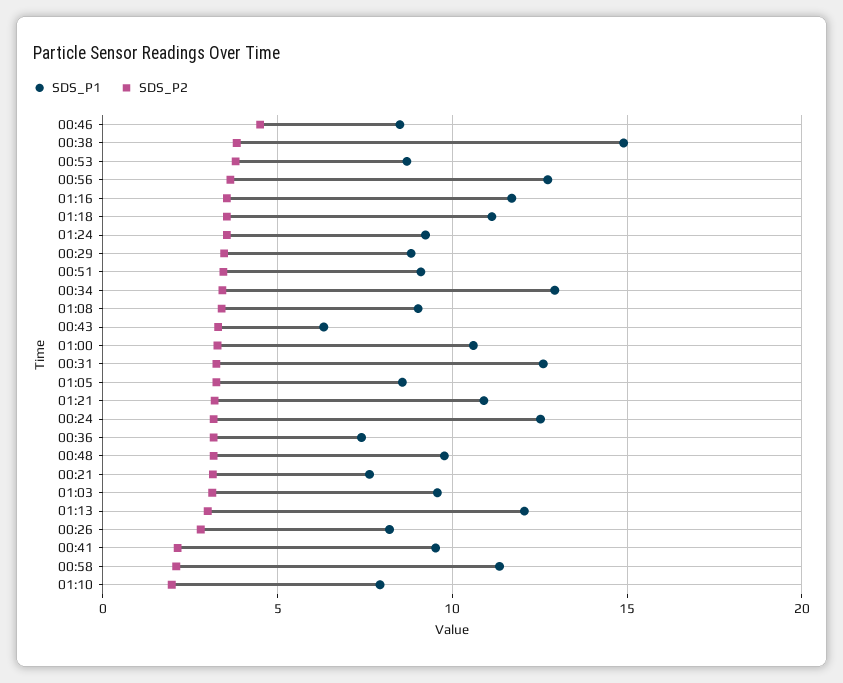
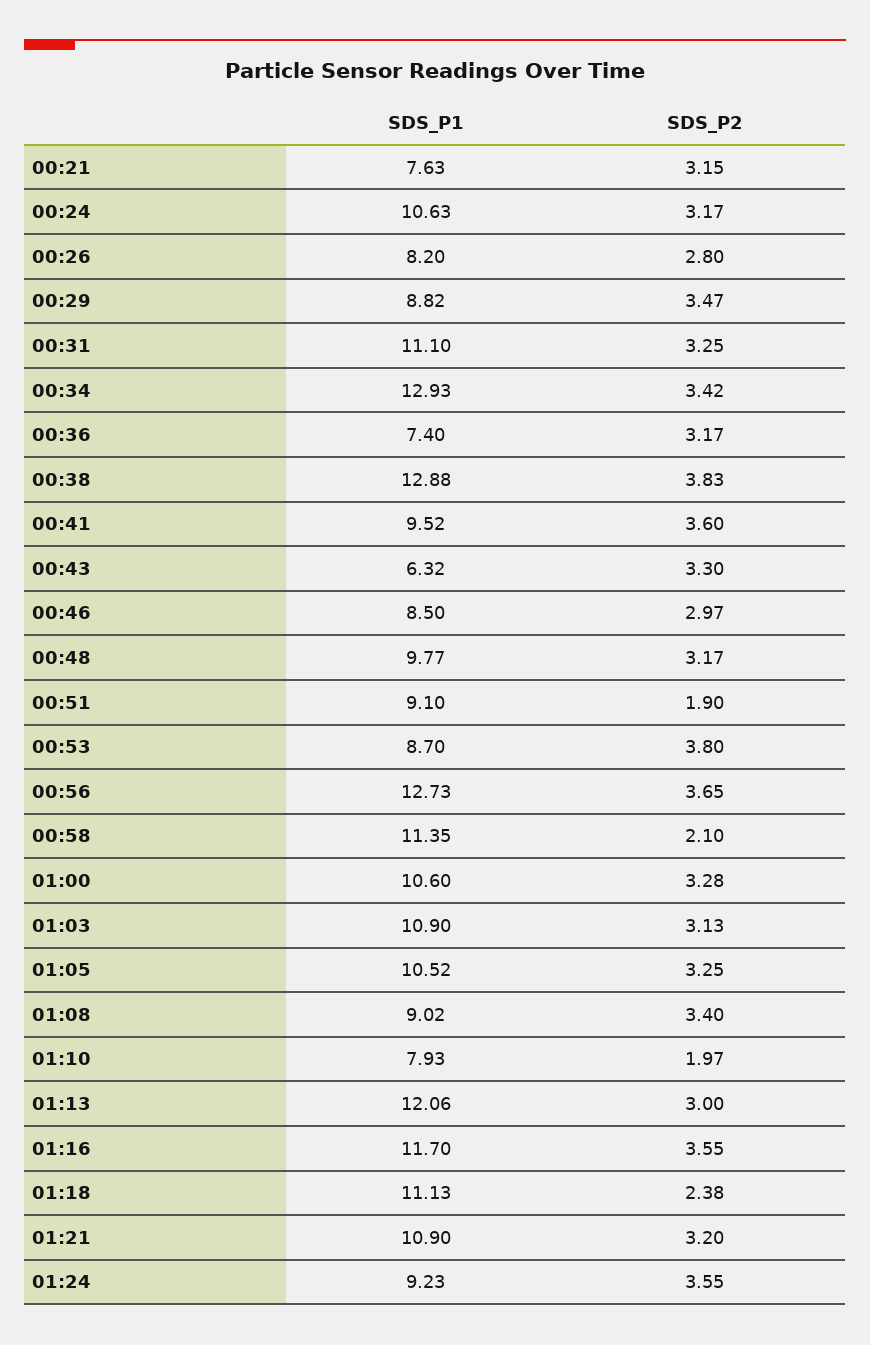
SDS_P2, 00:46: 4.5 -> 2.97
SDS_P1, 00:38: 15 -> 12.88
SDS_P2, 01:18: 3.5 -> 2.38
SDS_P2, 00:51: 3.5 -> 1.9
SDS_P1, 00:31: 12.5 -> 11.1
SDS_P1, 01:05: 8.5 -> 10.52
SDS_P1, 00:24: 12.5 -> 10.63
SDS_P1, 01:03: 9.5 -> 10.9
SDS_P2, 00:41: 2 -> 3.6

